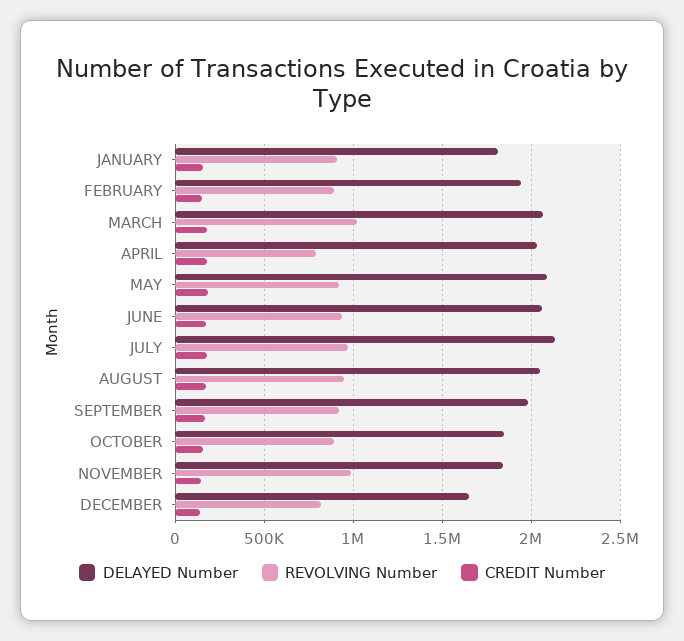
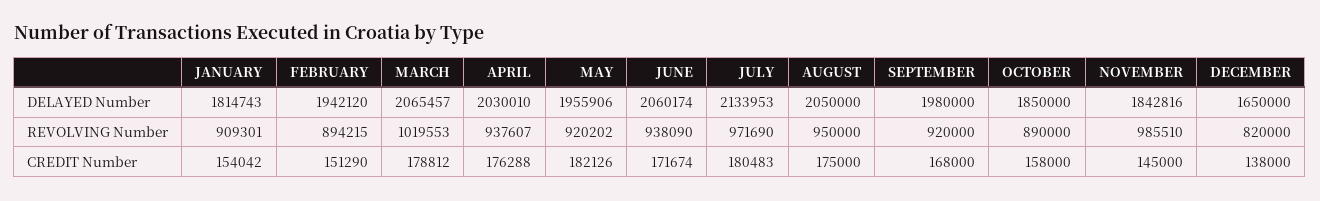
REVOLVING Number, APRIL: 800000 -> 937607
DELAYED Number, MAY: 2100000 -> 1955906

